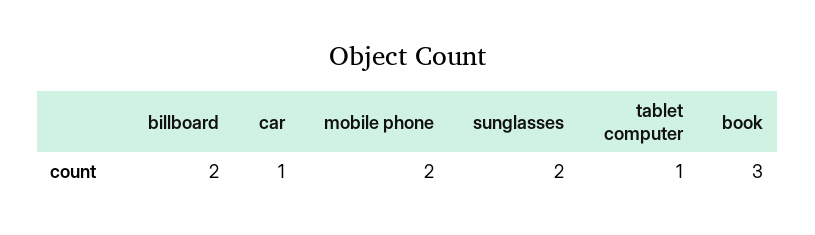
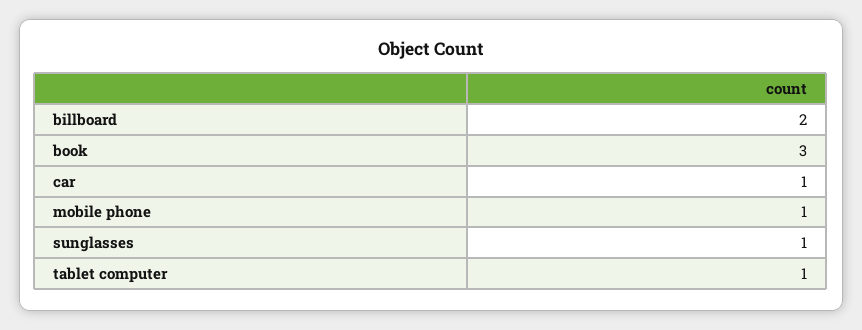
mobile phone: 2 -> 1
sunglasses: 2 -> 1

